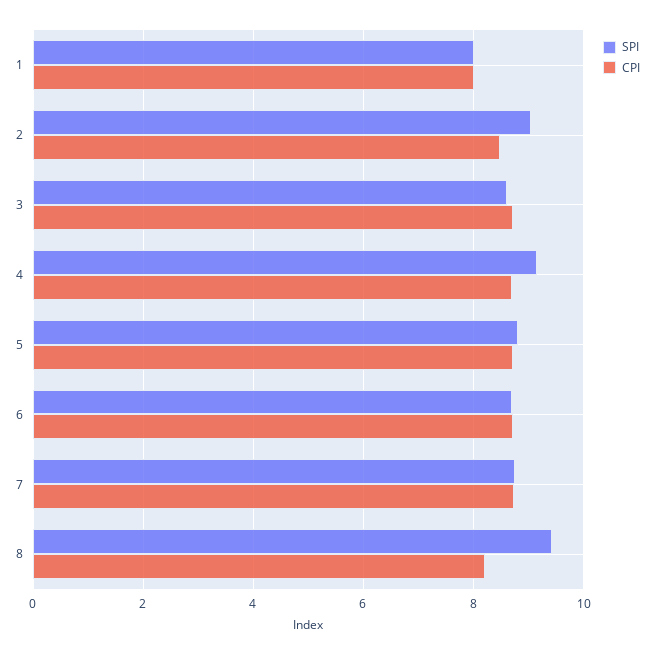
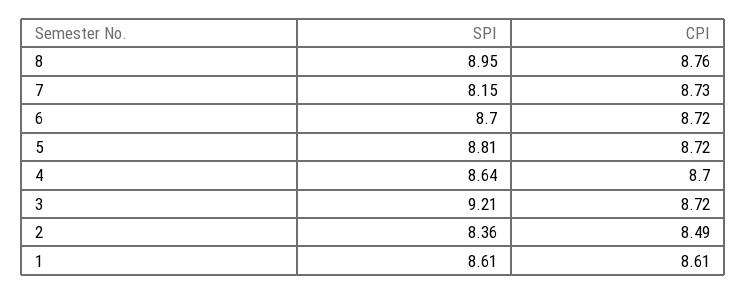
SPI, 1: 8 -> 8.61
CPI, 1: 8 -> 8.61
SPI, 2: 9 -> 8.36
SPI, 3: 8.6 -> 9.21
SPI, 4: 9.2 -> 8.64
SPI, 7: 8.8 -> 8.15
SPI, 8: 9.4 -> 8.95
CPI, 8: 8.2 -> 8.76

